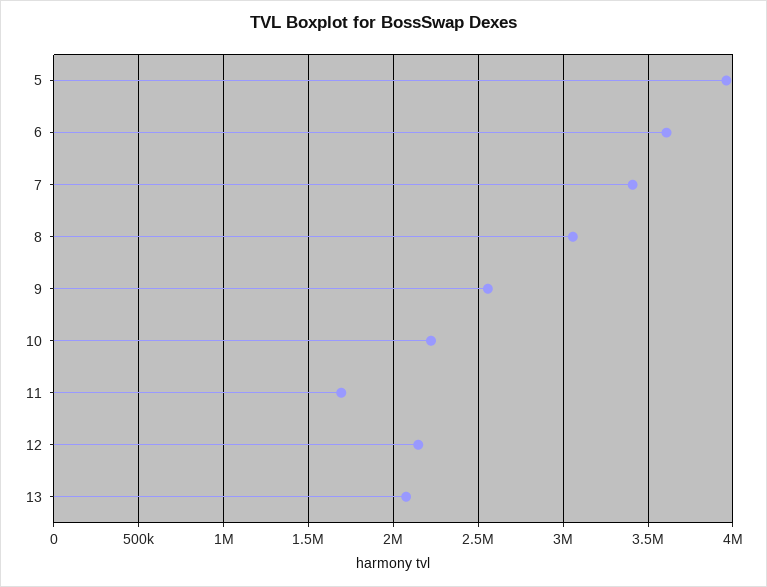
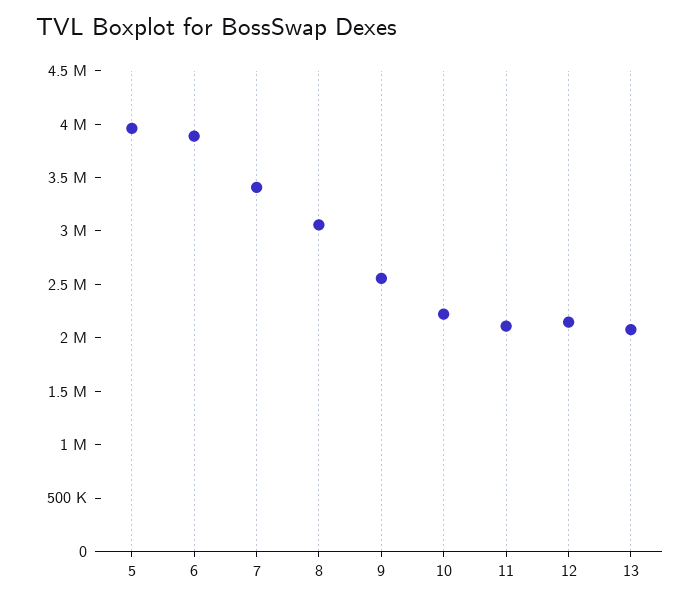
6: 3600000 -> 3900000
11: 1700000 -> 2100000

